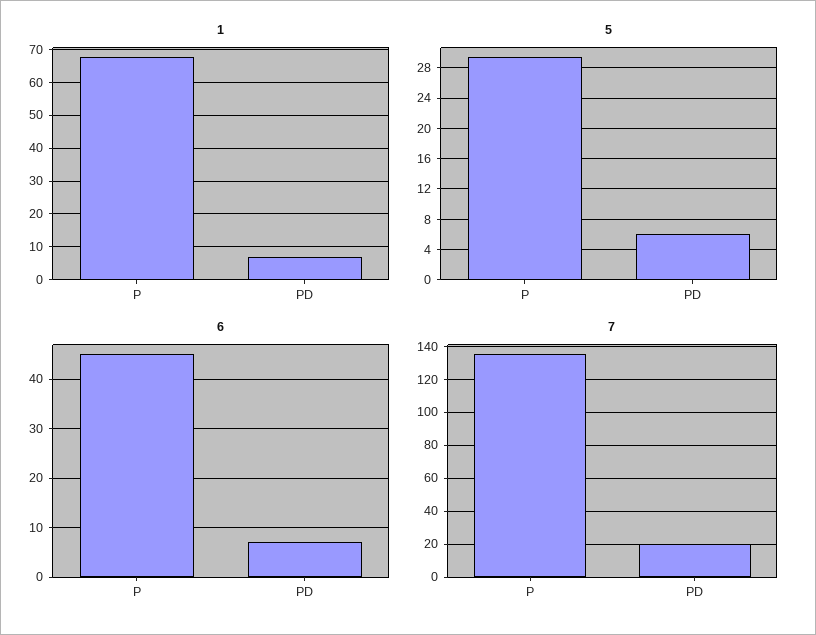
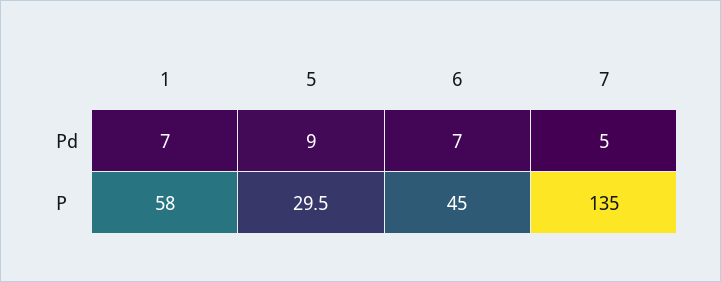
1, P: 68 -> 58
5, PD: 6 -> 9
7, PD: 20 -> 5

